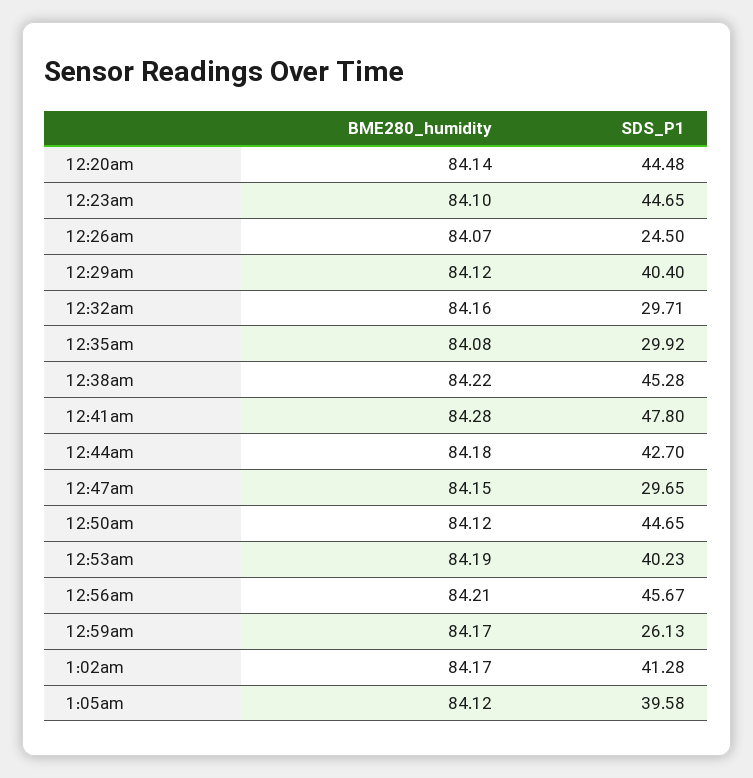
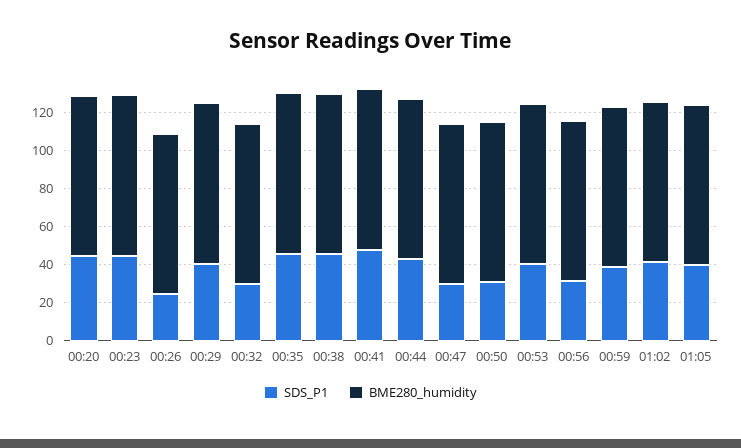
SDS_P1, 12:35am: 29.92 -> 45
SDS_P1, 12:50am: 44.65 -> 30
SDS_P1, 12:56am: 45.67 -> 30
SDS_P1, 12:59am: 26.13 -> 40

